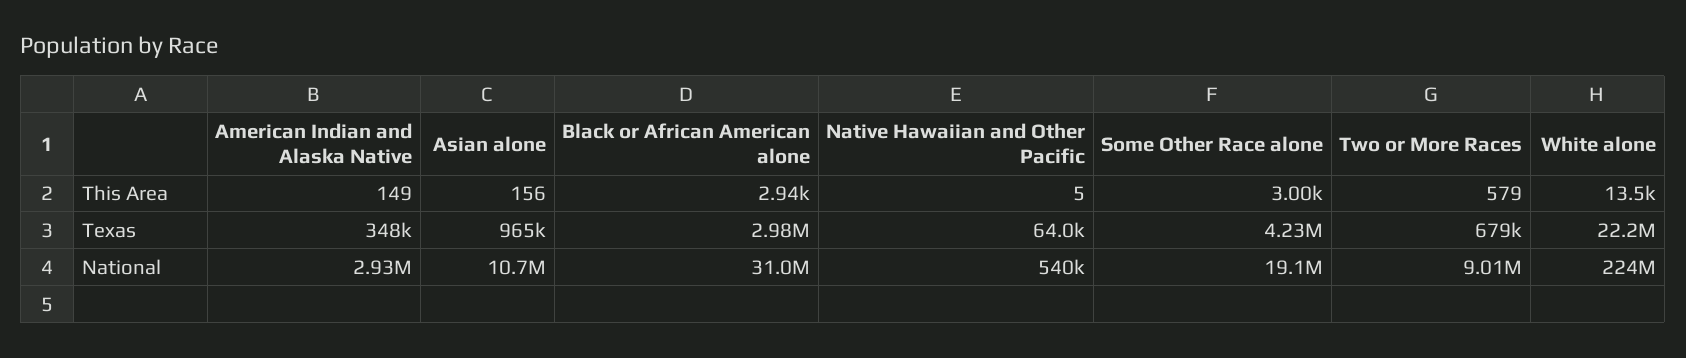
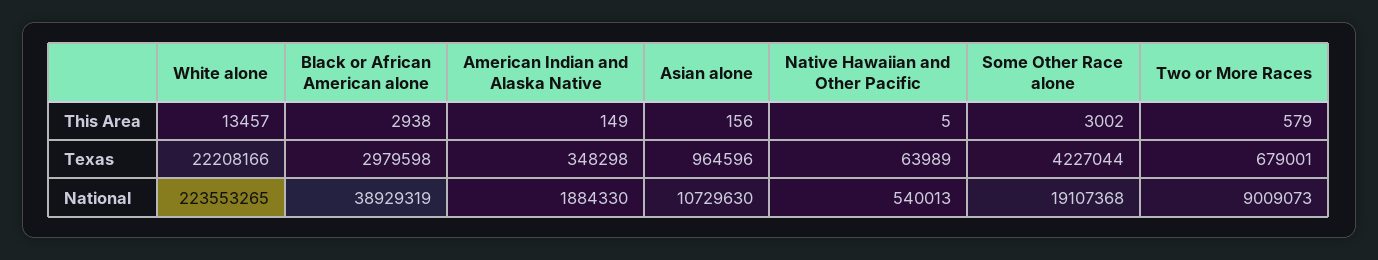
American Indian and Alaska Native, National: 2930000 -> 1884330
Black or African American alone, National: 31000000 -> 38929319

